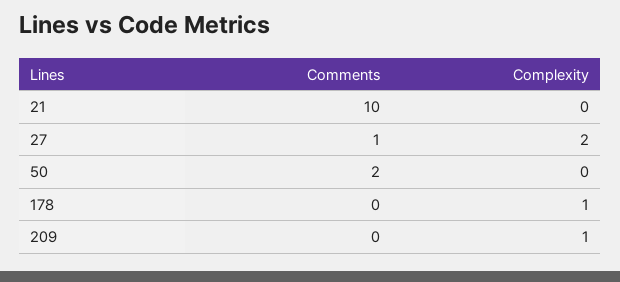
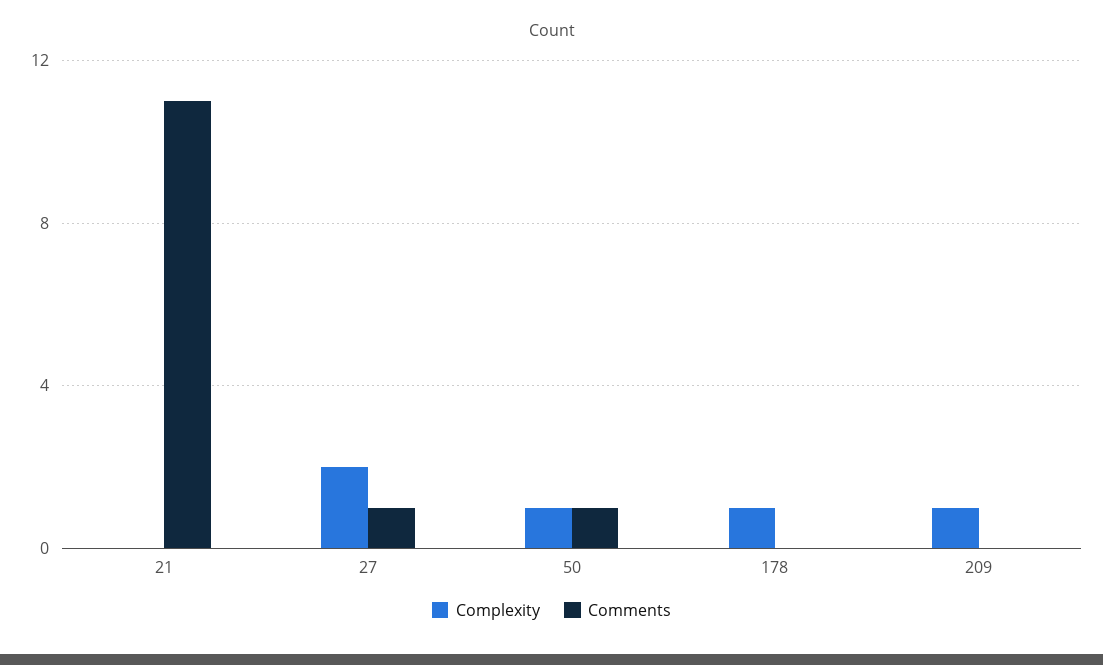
Comments, 21: 10 -> 11
Comments, 50: 2 -> 1
Complexity, 50: 0 -> 1

